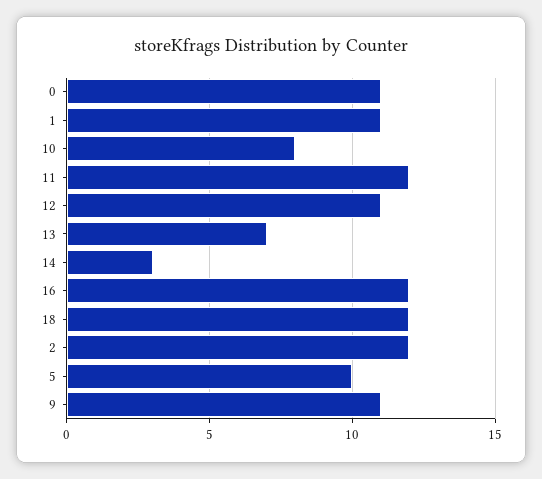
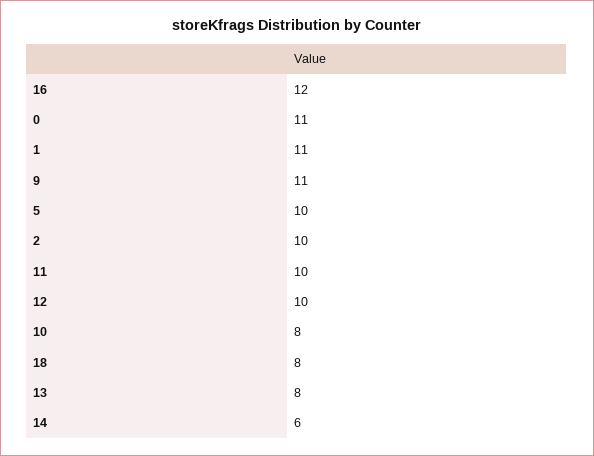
11: 12 -> 10
12: 11 -> 10
13: 7 -> 8
14: 3 -> 6
18: 12 -> 8
2: 12 -> 10

